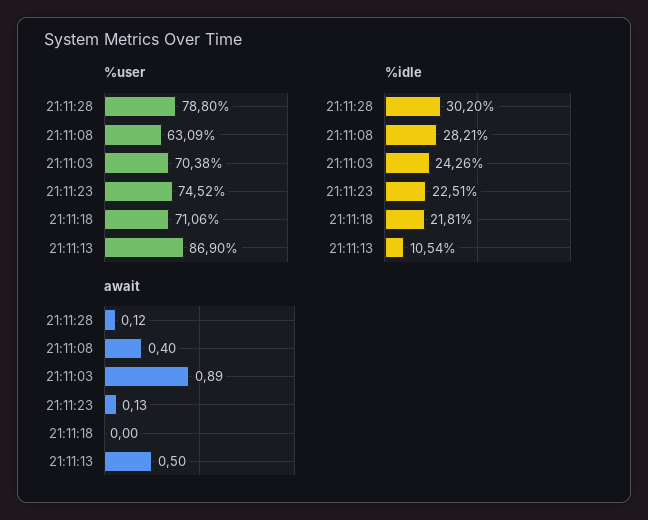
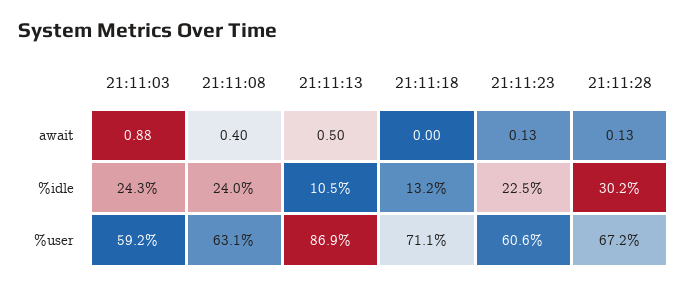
%user, 21:11:28: 78.8 -> 67.2
%user, 21:11:03: 70.38 -> 59.2
%user, 21:11:23: 74.52 -> 60.6
%idle, 21:11:08: 28.21 -> 24
%idle, 21:11:18: 21.81 -> 13.2
await, 21:11:28: 0.12 -> 0.13
await, 21:11:03: 0.89 -> 0.88

